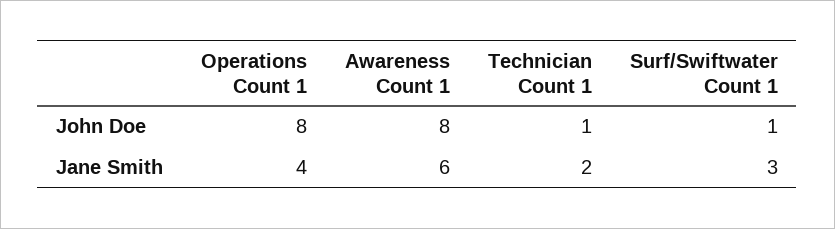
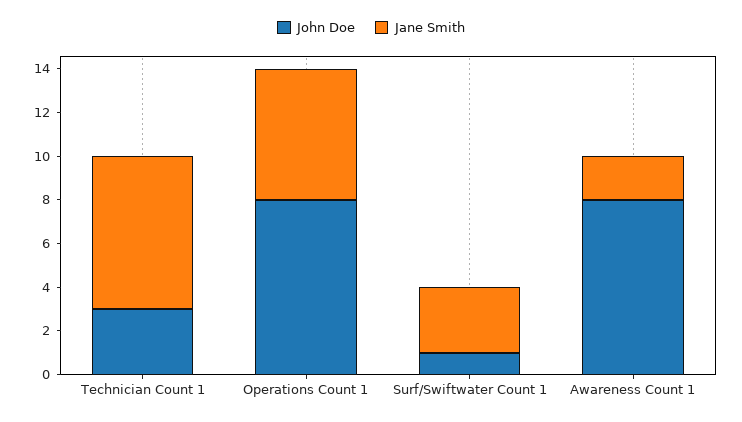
John Doe, Technician Count 1: 1 -> 3
Jane Smith, Operations Count 1: 4 -> 6
Jane Smith, Awareness Count 1: 6 -> 2
Jane Smith, Technician Count 1: 2 -> 7

